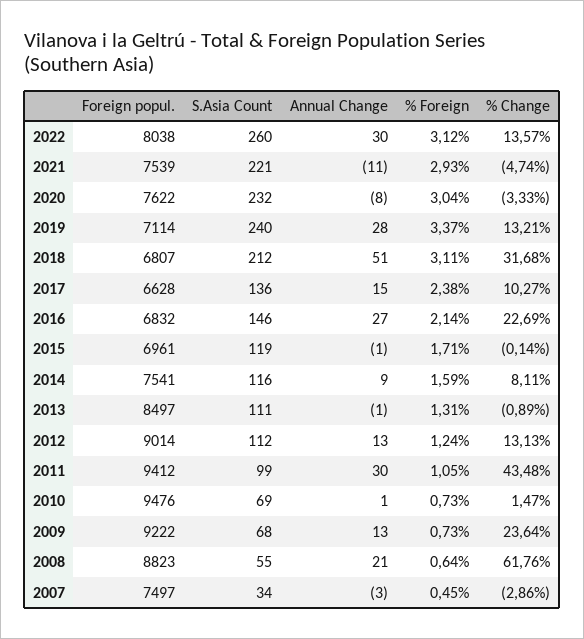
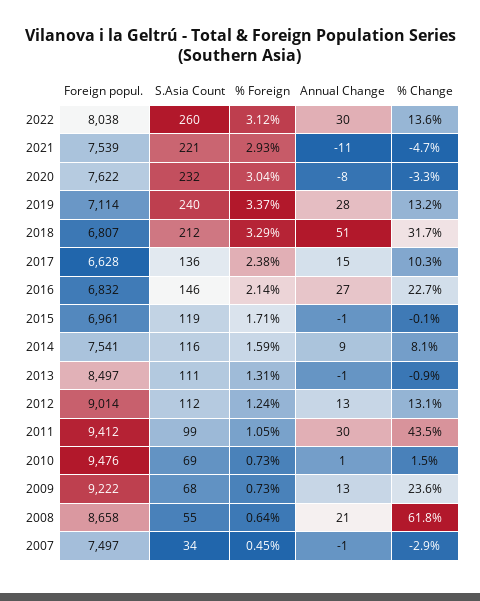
% Foreign, 2018: 3.11 -> 3.29
Foreign popul., 2008: 8823 -> 8658
Annual Change, 2007: -3 -> -1

